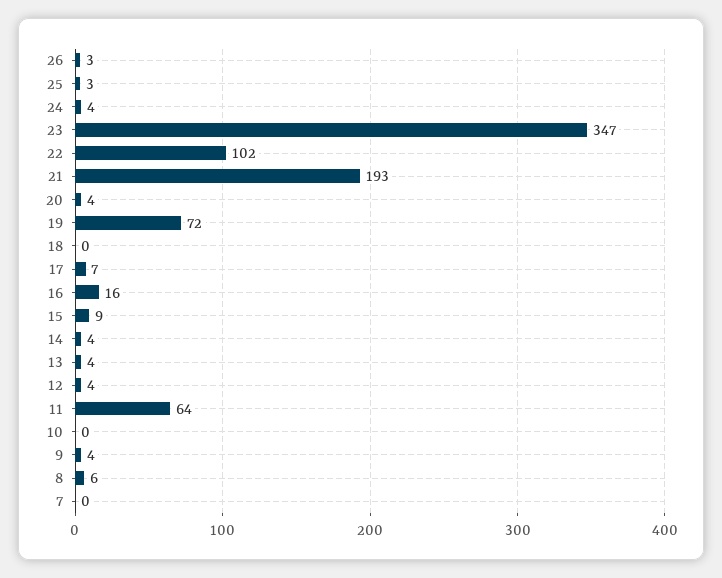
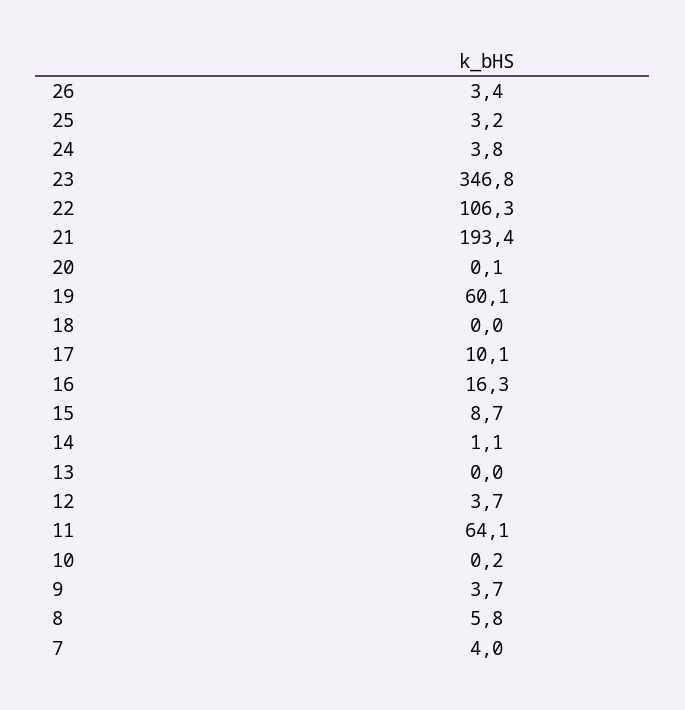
22: 102 -> 106.3
20: 4 -> 0.1
19: 72 -> 60.1
17: 7 -> 10.1
14: 4 -> 1.1
13: 4 -> 0
7: 0 -> 4

